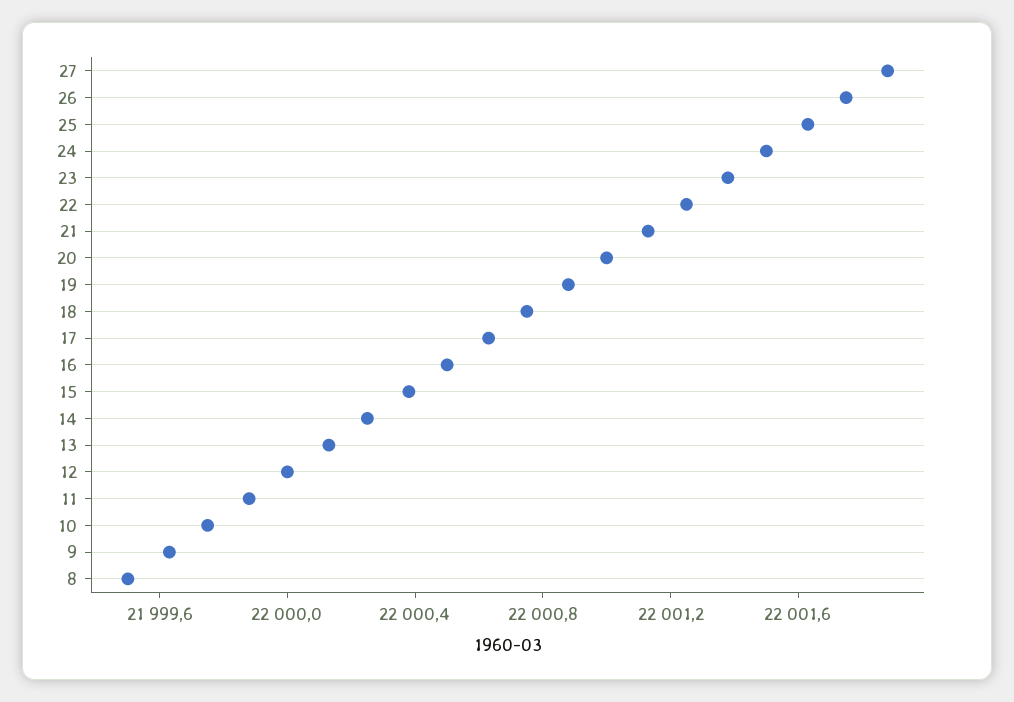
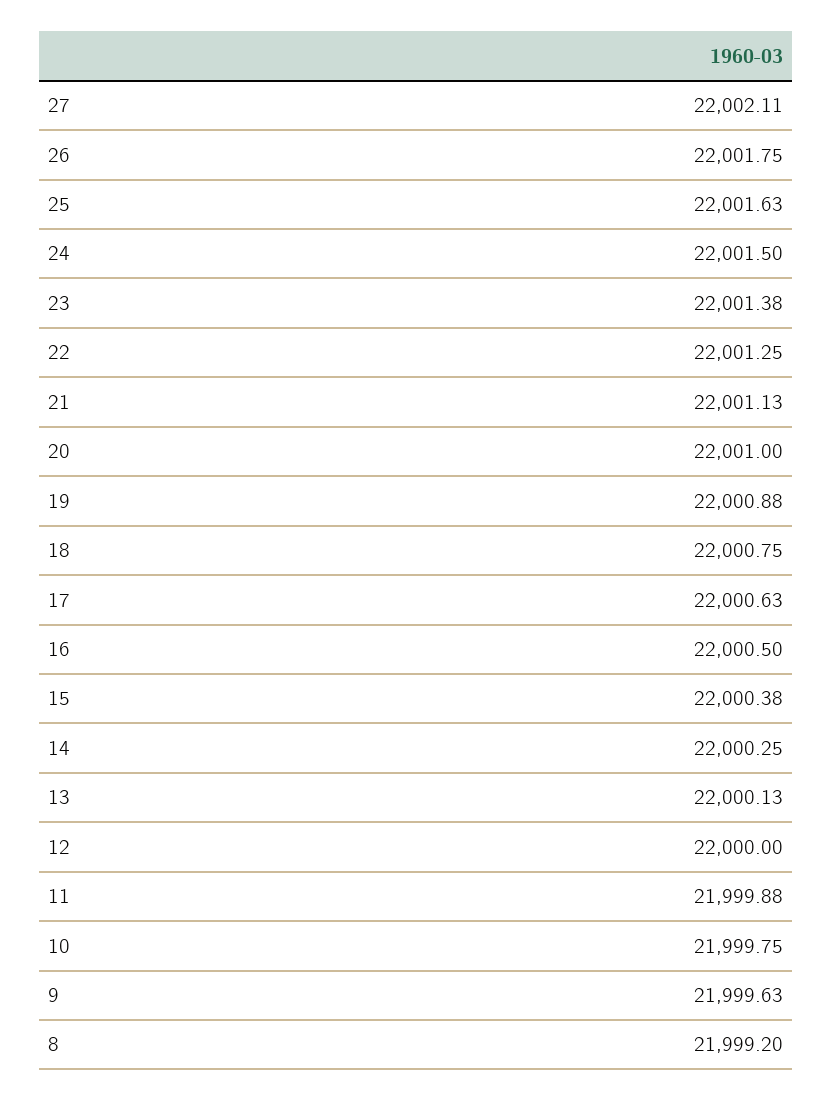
27: 22001.9 -> 22002.11
8: 21999.5 -> 21999.2

